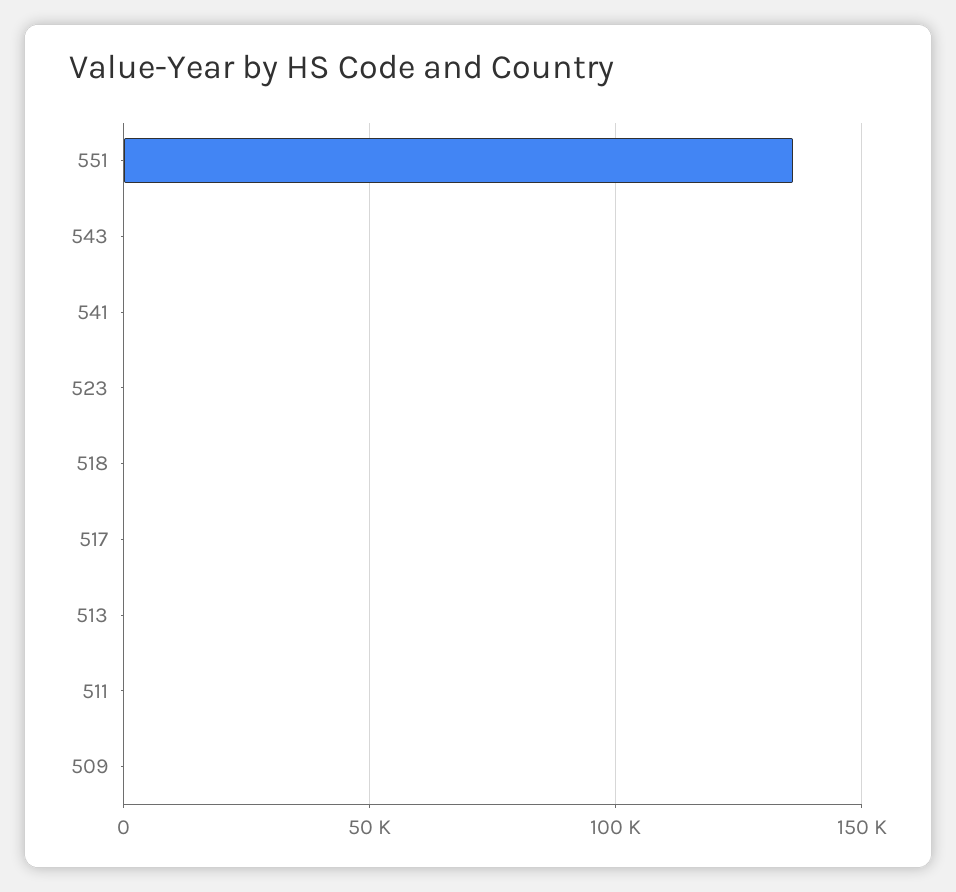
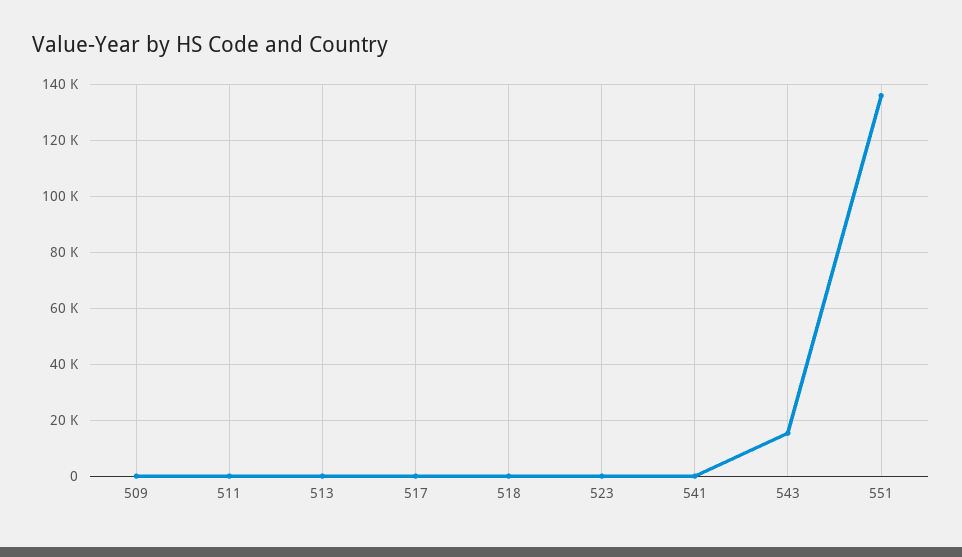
543: 0 -> 15000

